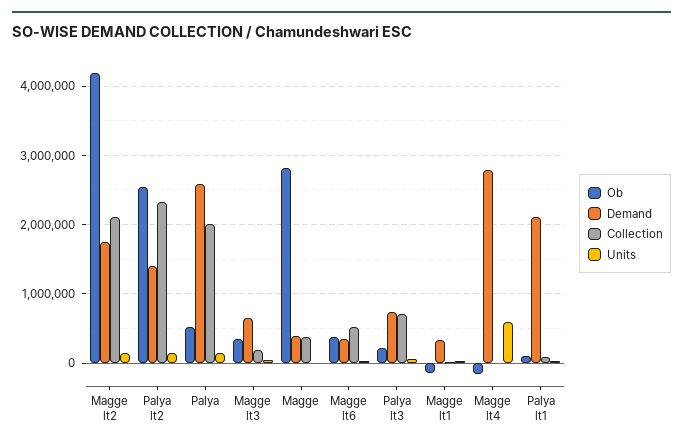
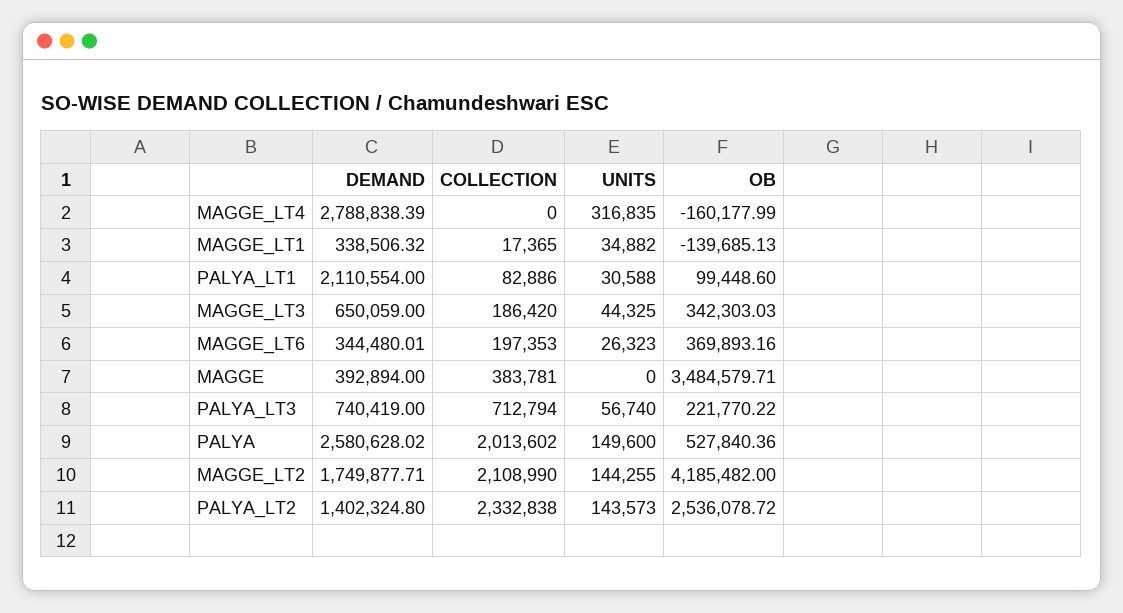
Ob, Magge: 2800000 -> 3484579.71
Collection, Magge lt6: 500000 -> 197353
Units, Magge lt4: 600000 -> 316835

